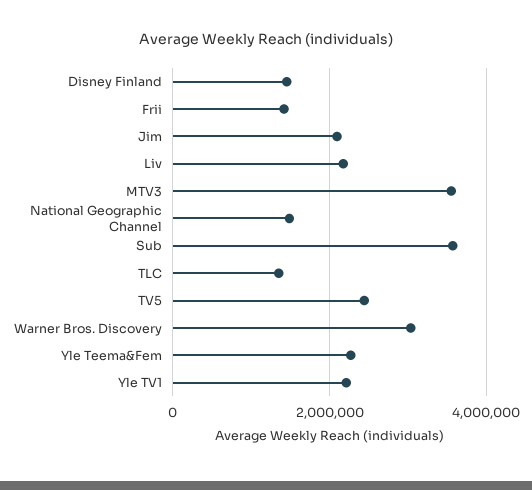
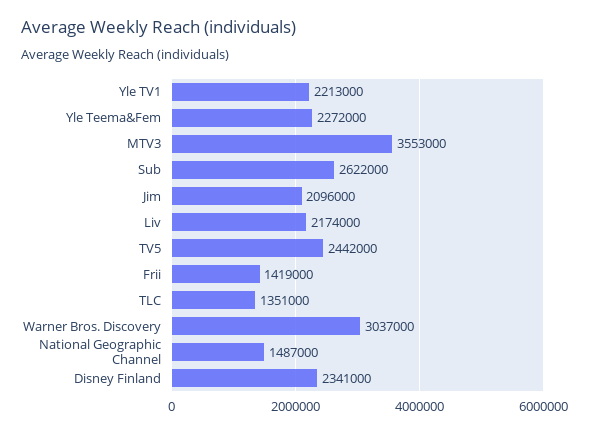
Disney Finland: 1400000 -> 2341000
Sub: 3600000 -> 2622000

